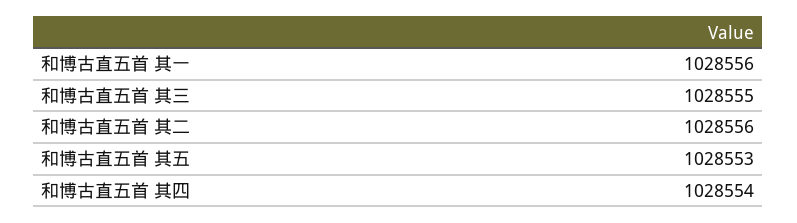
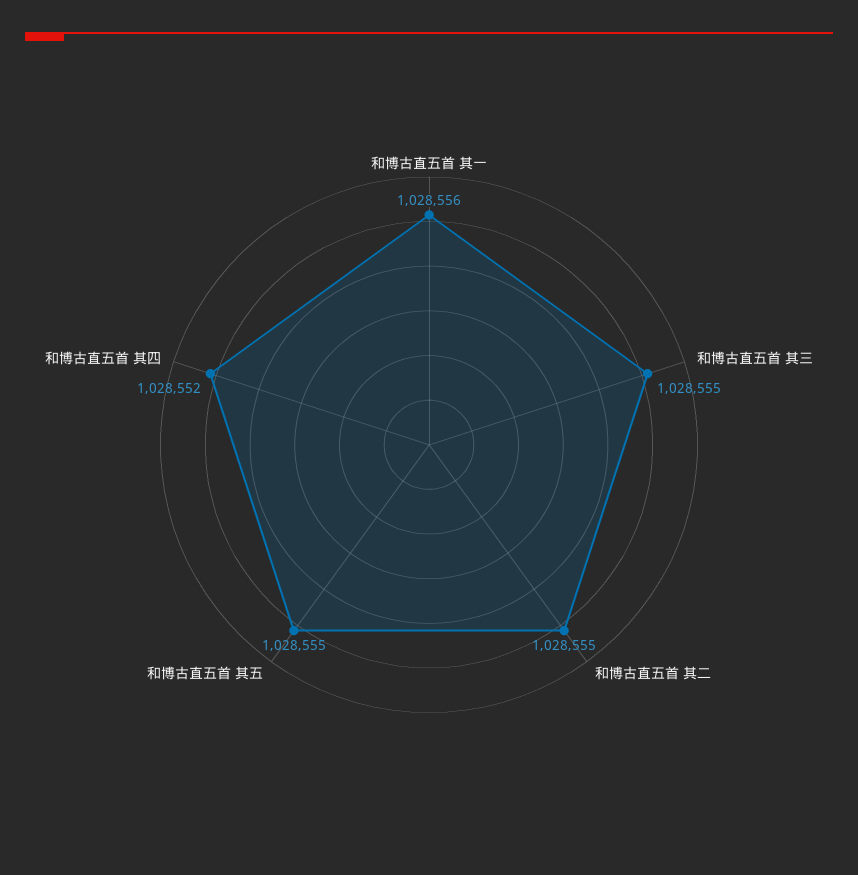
和博古直五首 其二: 1028556 -> 1028555
和博古直五首 其五: 1028553 -> 1028555
和博古直五首 其四: 1028554 -> 1028552

